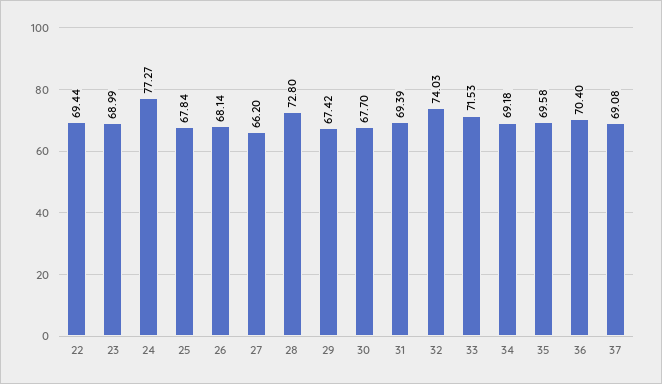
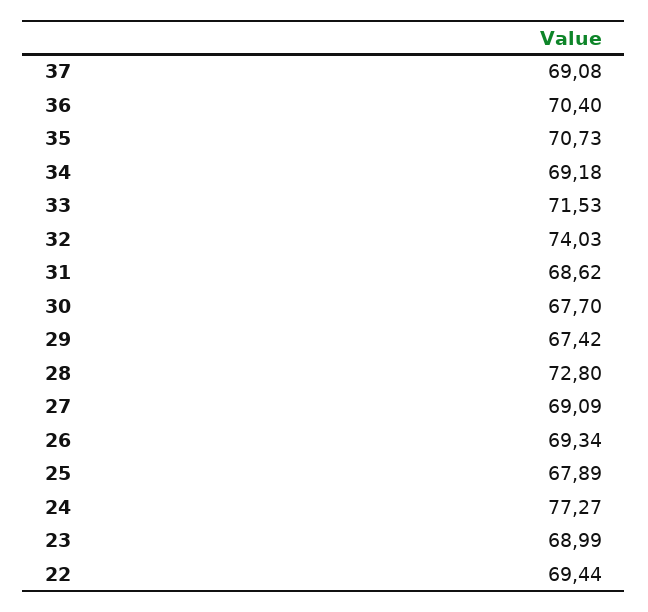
25: 67.84 -> 67.89
26: 68.14 -> 69.34
27: 66.2 -> 69.09
31: 69.39 -> 68.62
35: 69.58 -> 70.73

